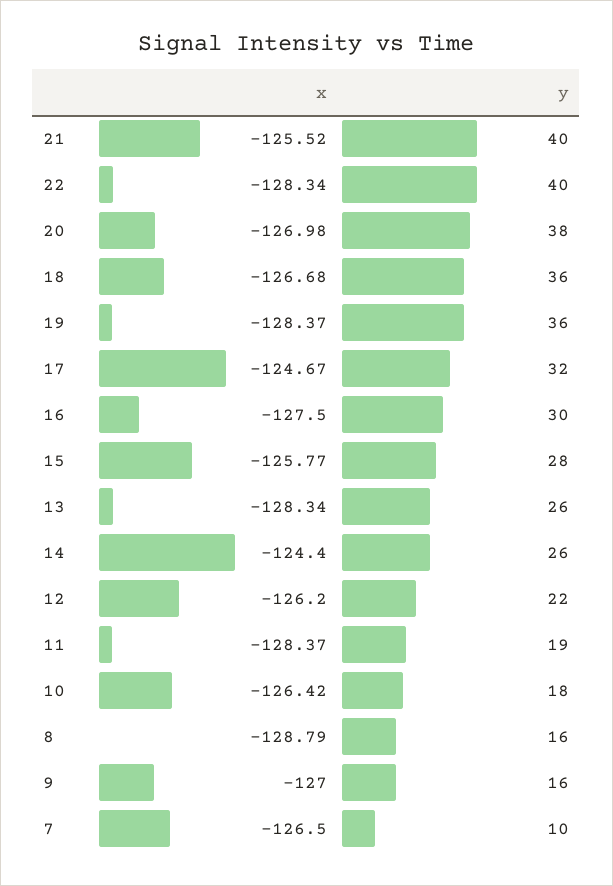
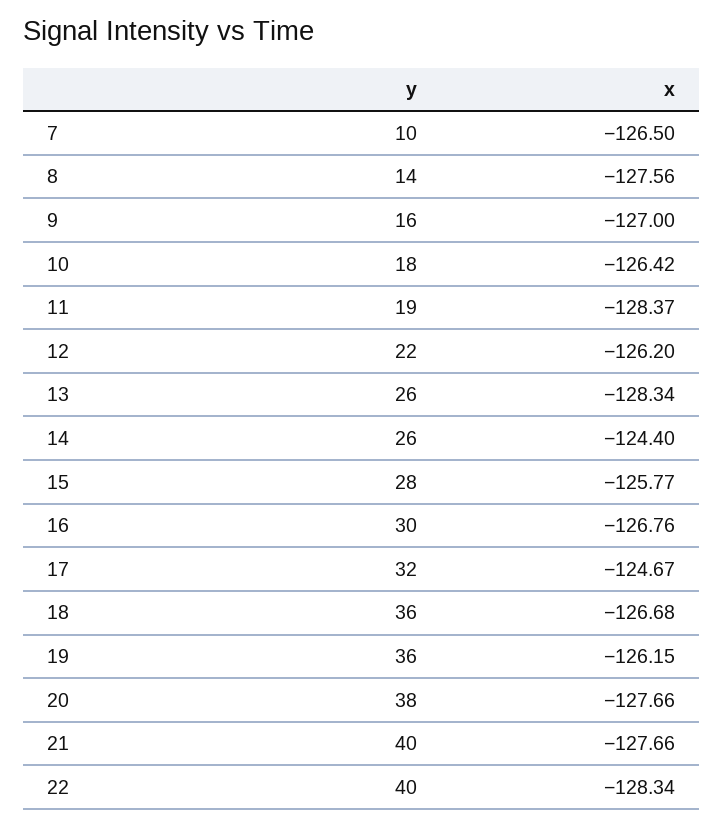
x, 21: -125.52 -> -127.66
x, 20: -126.98 -> -127.66
x, 19: -128.37 -> -126.15
x, 16: -127.5 -> -126.76
x, 8: -128.79 -> -127.56
y, 8: 16 -> 14

